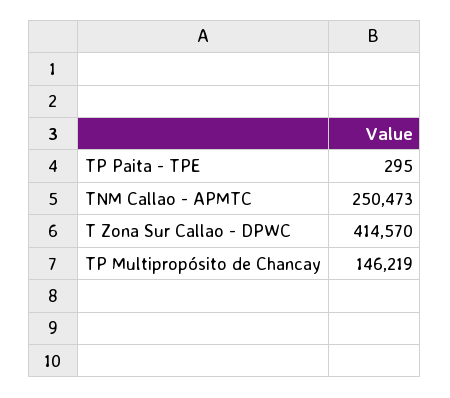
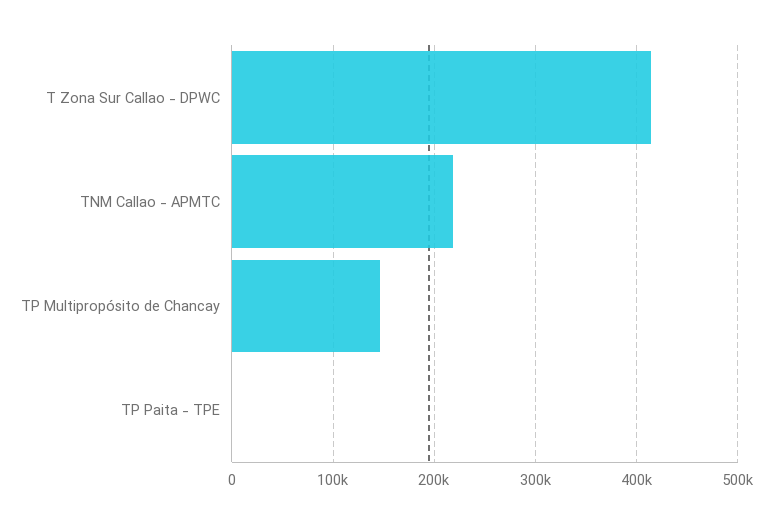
TNM Callao - APMTC: 250473 -> 220000

